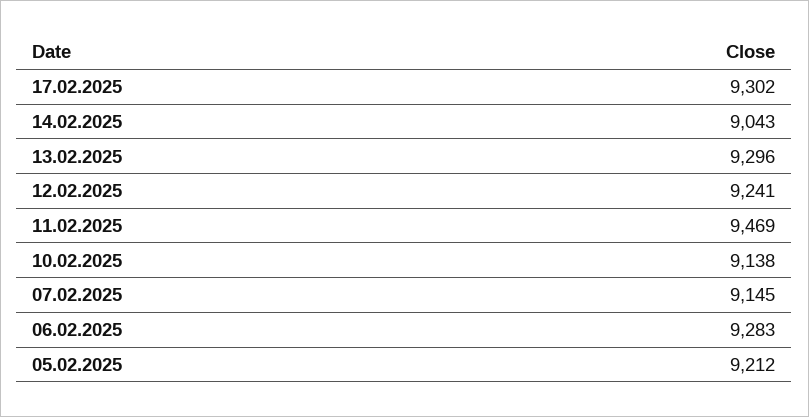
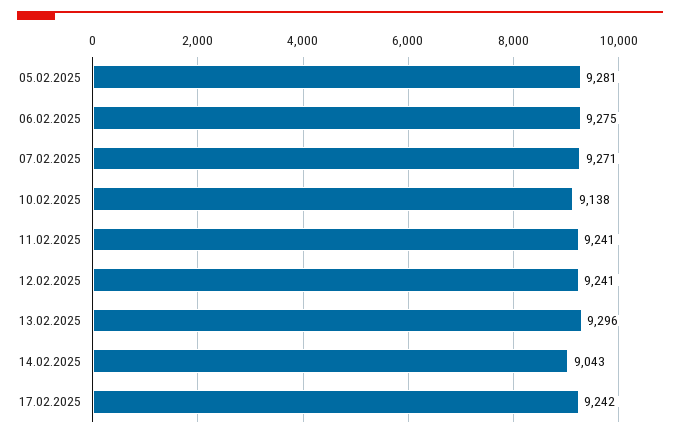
17.02.2025: 9302 -> 9242
11.02.2025: 9469 -> 9241
07.02.2025: 9145 -> 9271
06.02.2025: 9283 -> 9275
05.02.2025: 9212 -> 9281

